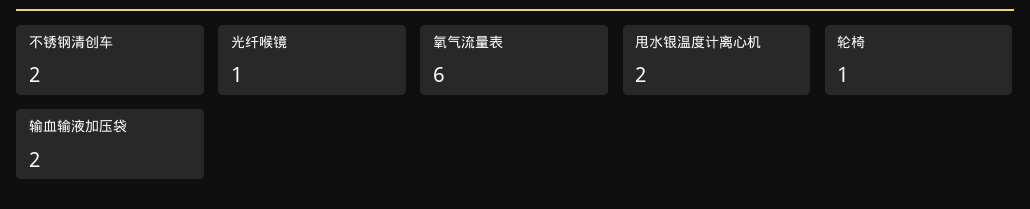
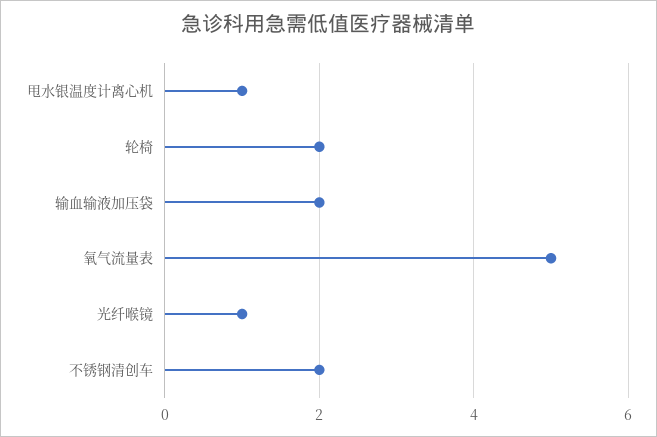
氧气流量表: 6 -> 5
甩水银温度计离心机: 2 -> 1
轮椅: 1 -> 2

